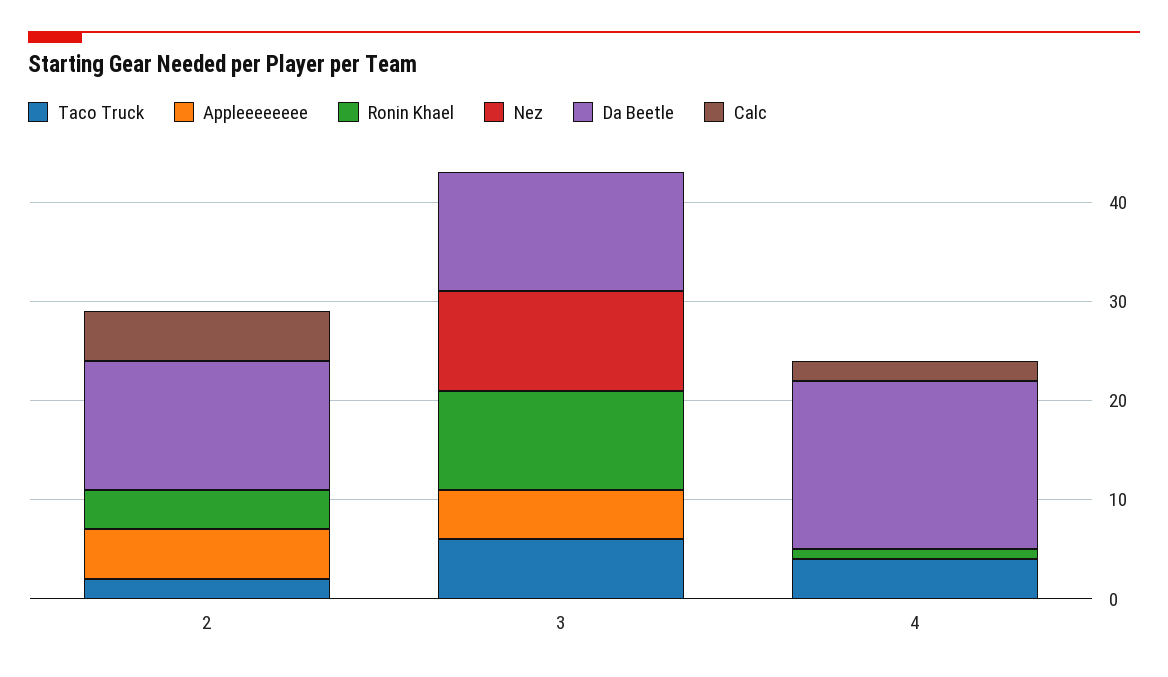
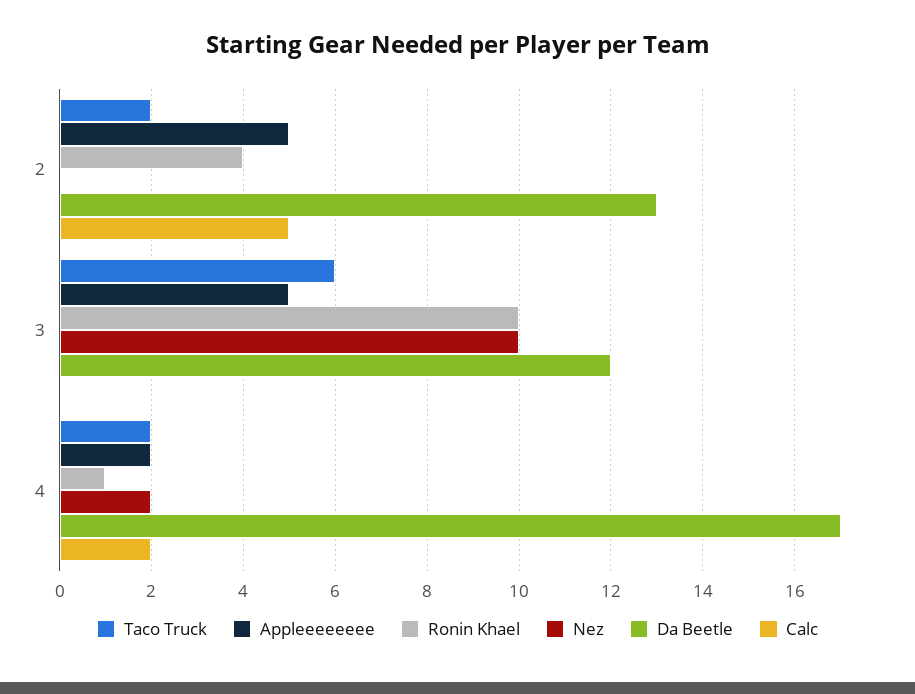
Taco Truck, 4: 4 -> 2
Appleeeeeeee, 4: 0 -> 2
Nez, 4: 0 -> 2

